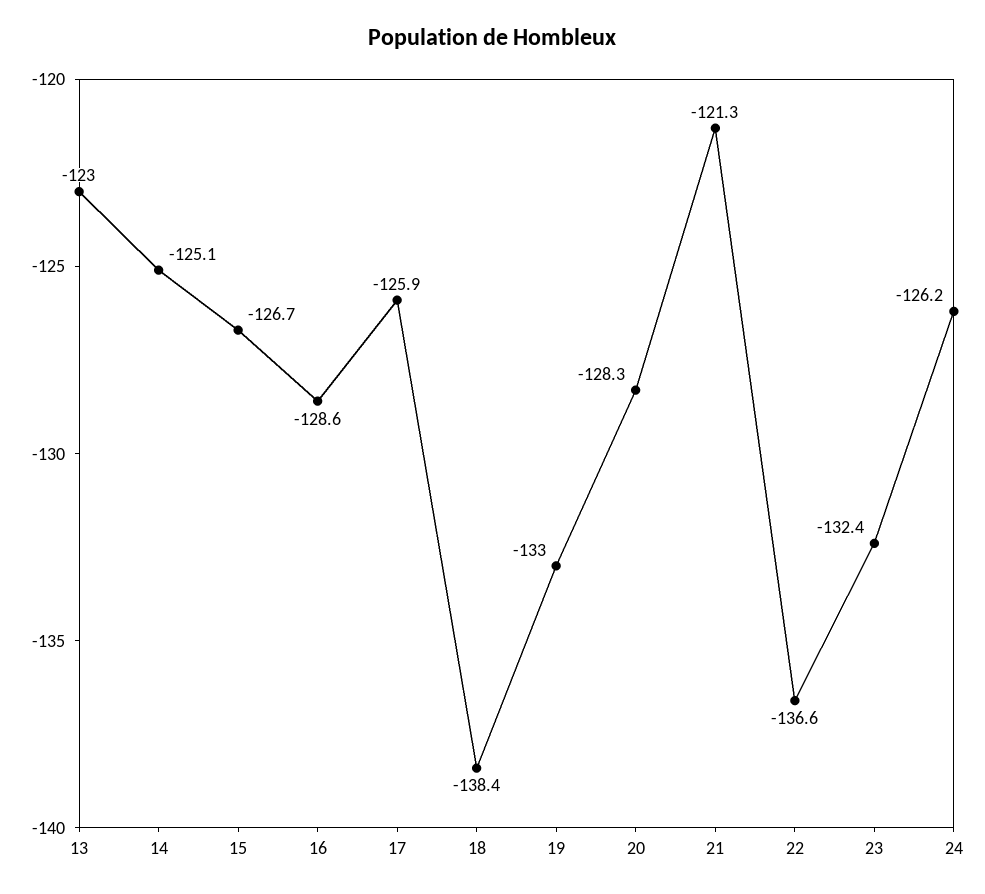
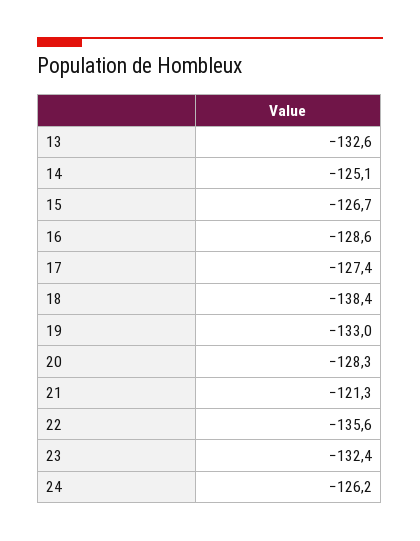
13: -123 -> -132.6
17: -125.9 -> -127.4
22: -136.6 -> -135.6

